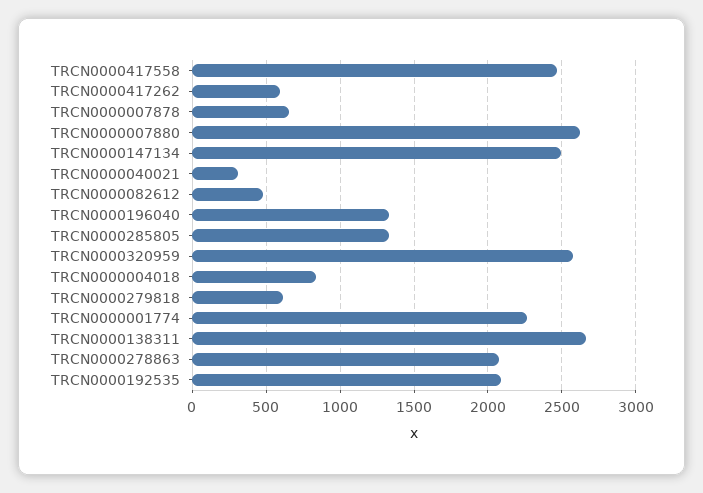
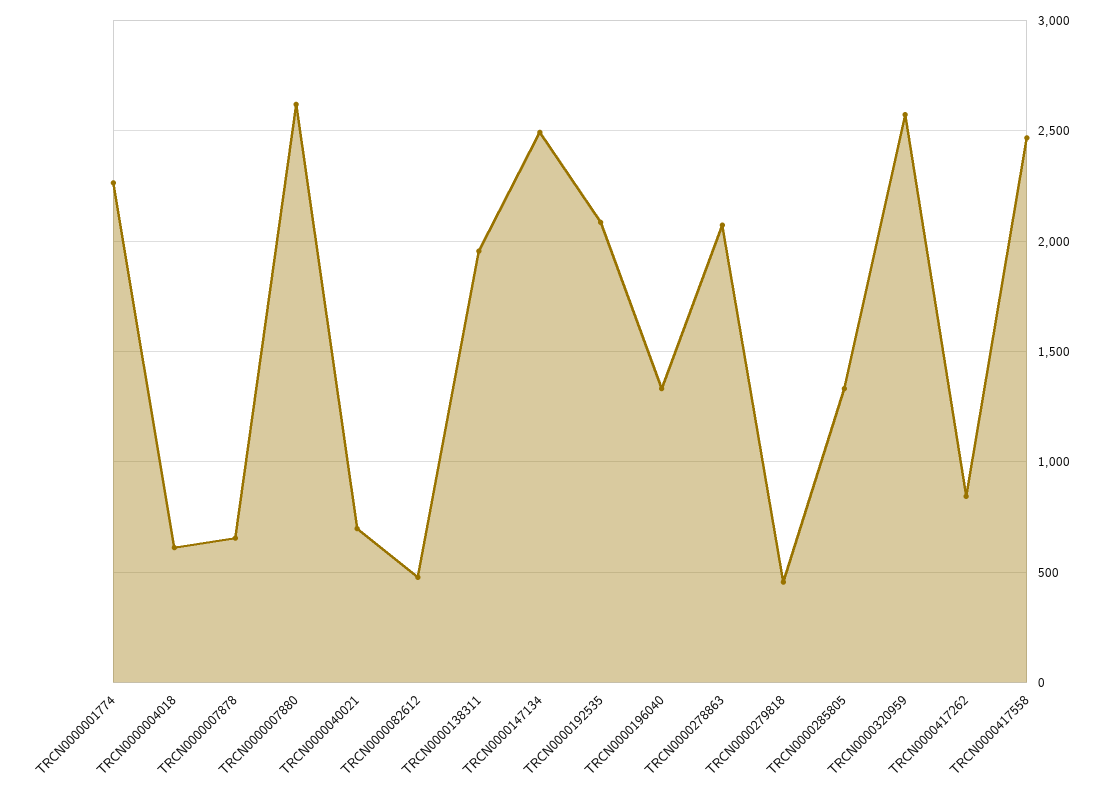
TRCN0000417262: 600 -> 850
TRCN0000040021: 300 -> 700
TRCN0000004018: 850 -> 600
TRCN0000279818: 600 -> 450
TRCN0000138311: 2650 -> 1950

